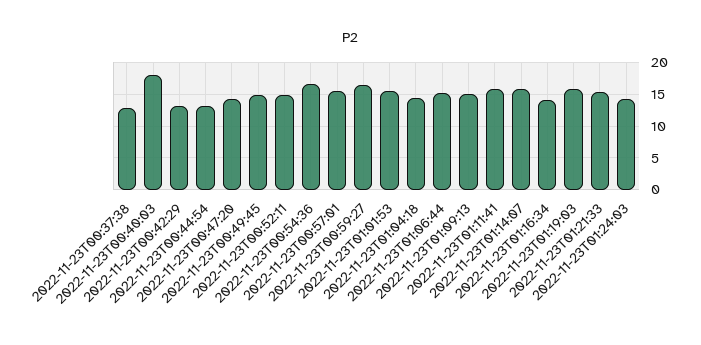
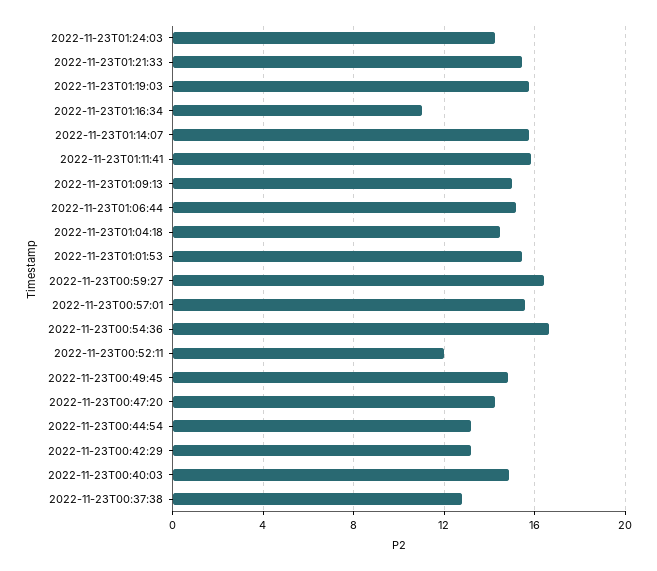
2022-11-23T00:40:03: 18 -> 15
2022-11-23T00:52:11: 15 -> 12
2022-11-23T01:16:34: 14 -> 11

